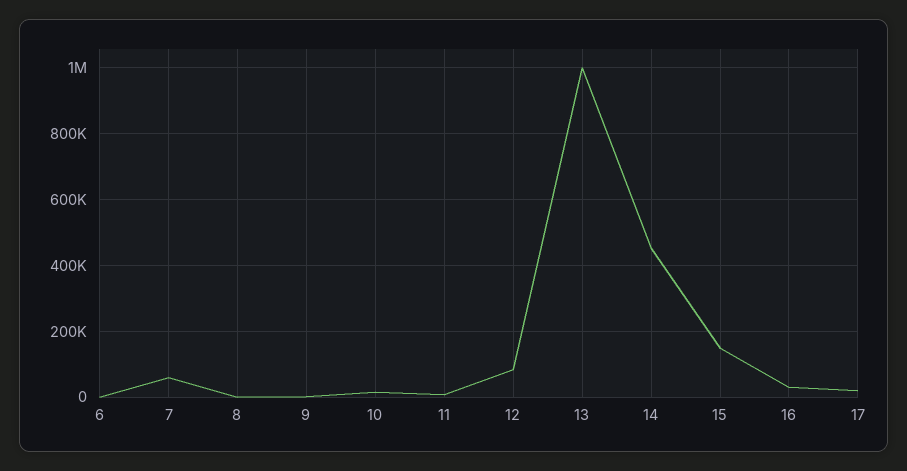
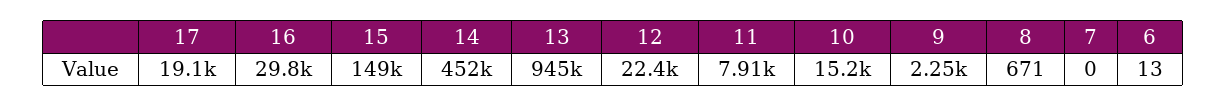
7: 60000 -> 0
12: 80000 -> 22400
13: 1000000 -> 945000

